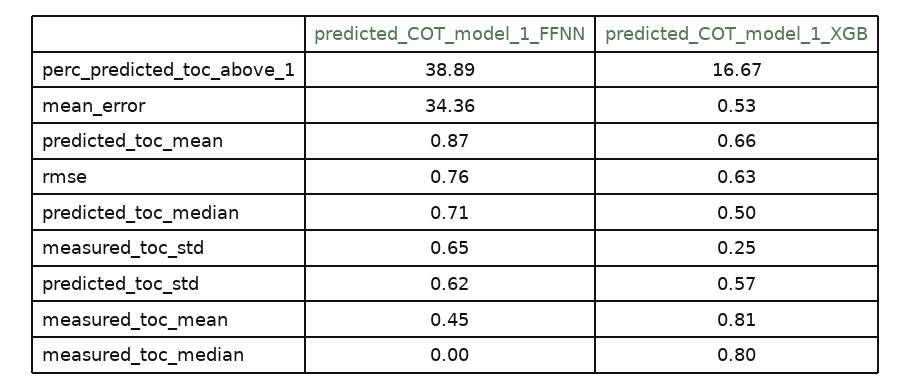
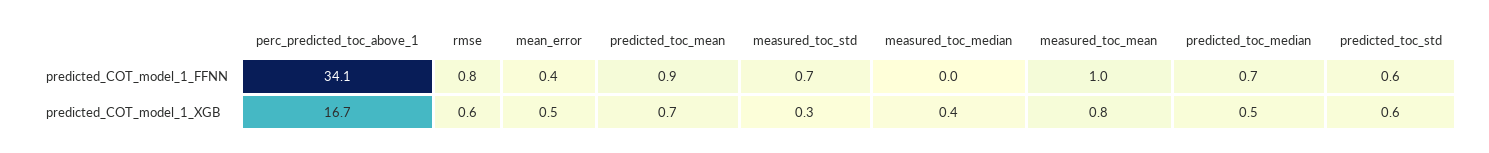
predicted_COT_model_1_FFNN, perc_predicted_toc_above_1: 38.89 -> 34.1
predicted_COT_model_1_FFNN, mean_error: 34.36 -> 0.4
predicted_COT_model_1_FFNN, measured_toc_mean: 0.45 -> 1
predicted_COT_model_1_XGB, measured_toc_median: 0.8 -> 0.4

